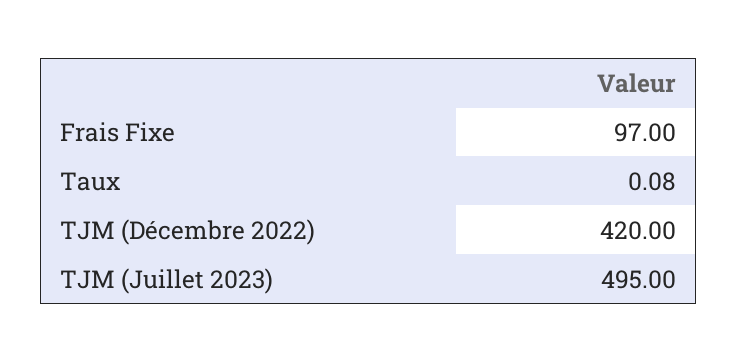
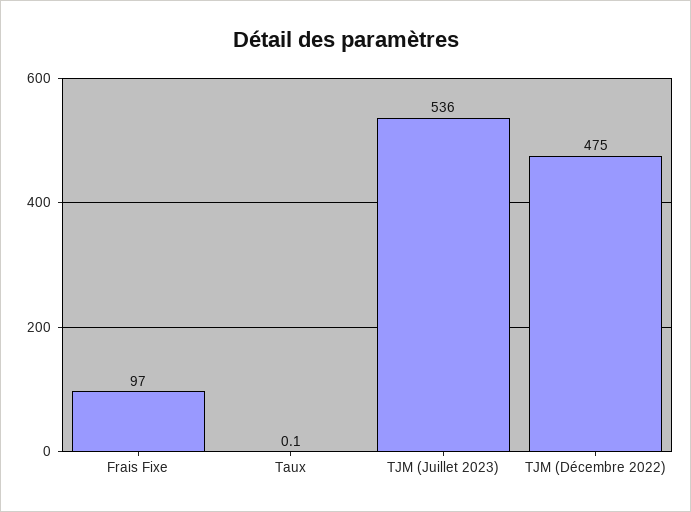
TJM (Décembre 2022): 420 -> 475
TJM (Juillet 2023): 495 -> 536

